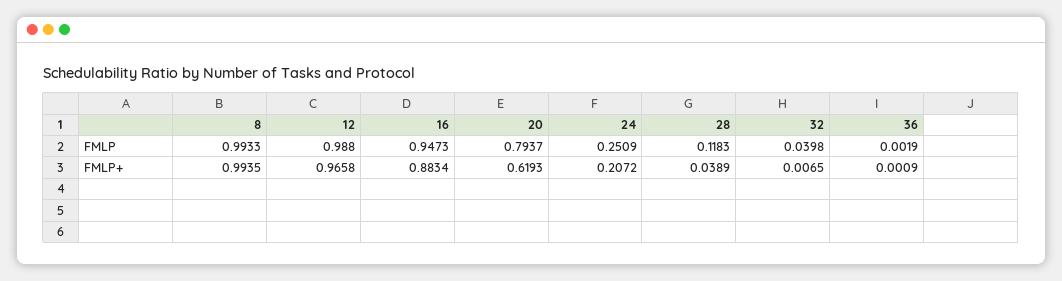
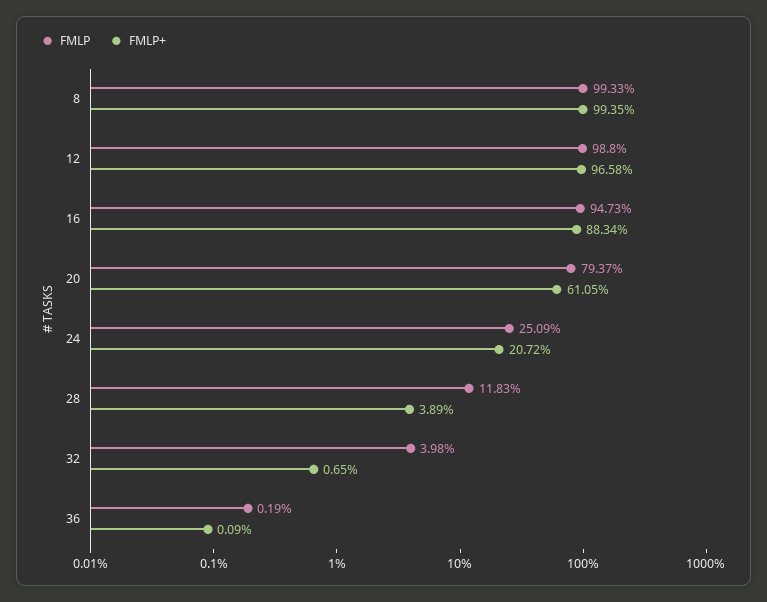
FMLP+, 20: 0.6193 -> 0.6105

